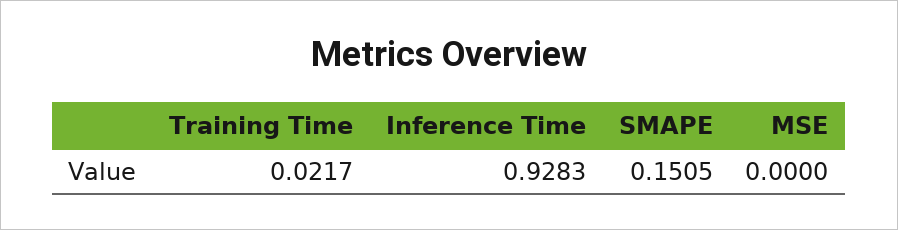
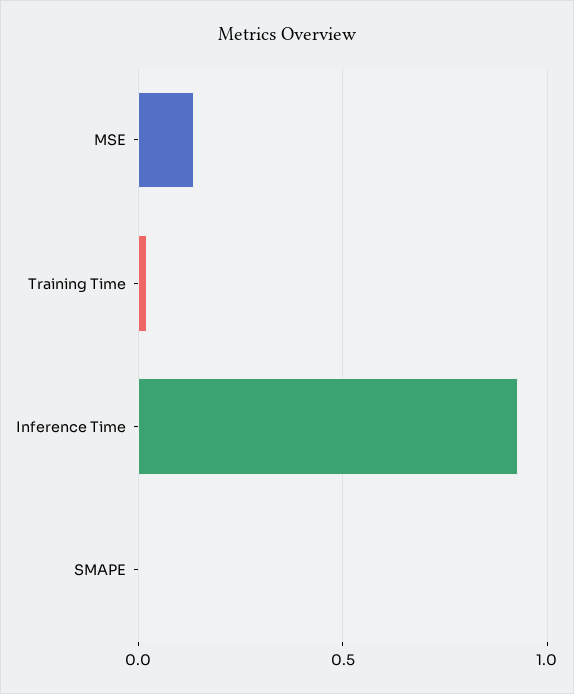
SMAPE: 0.1505 -> 0
MSE: 0 -> 0.15

